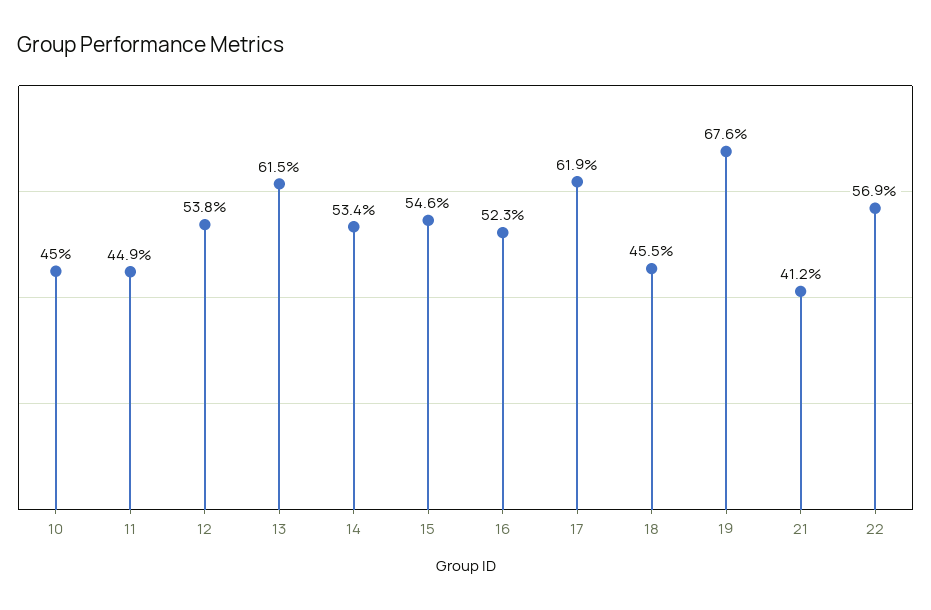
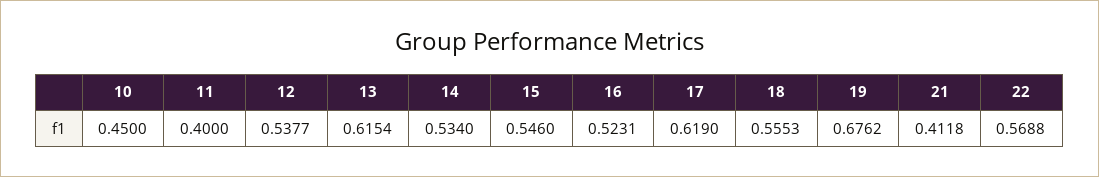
11: 0.449 -> 0.4
18: 0.455 -> 0.5553

